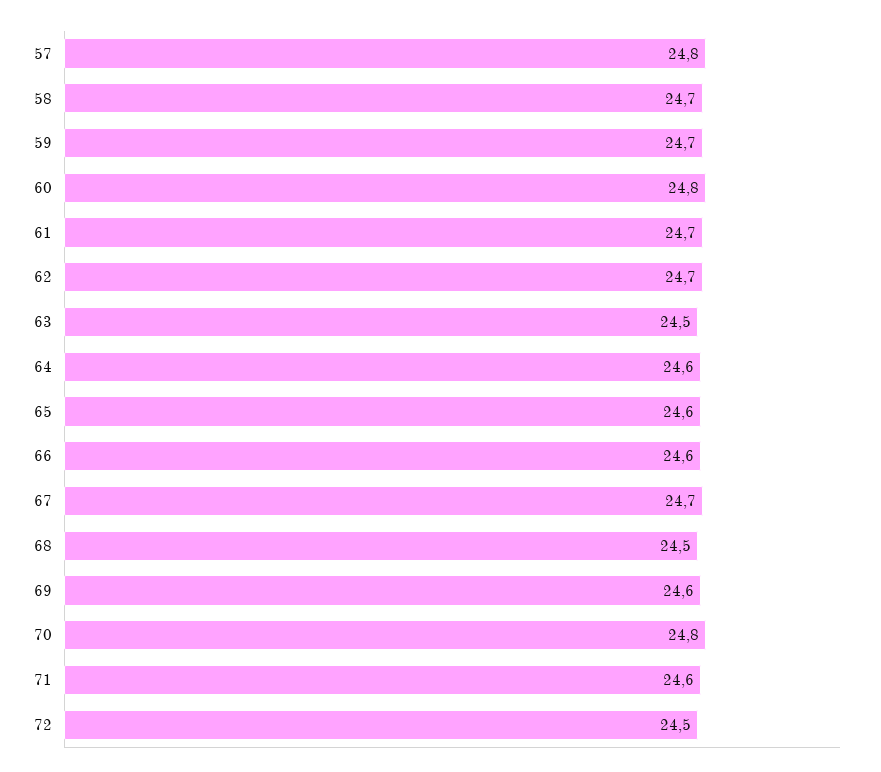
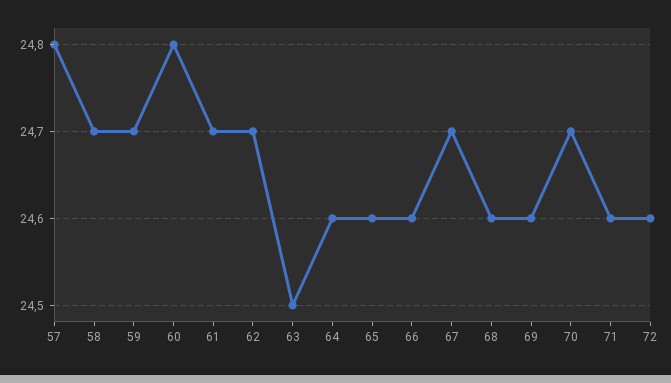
68: 24.5 -> 24.6
70: 24.8 -> 24.7
72: 24.5 -> 24.6

